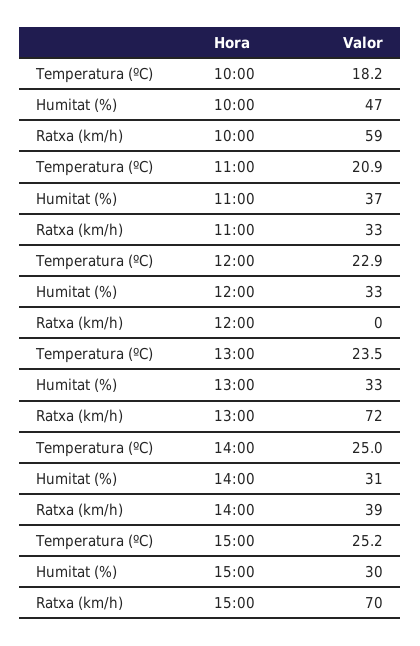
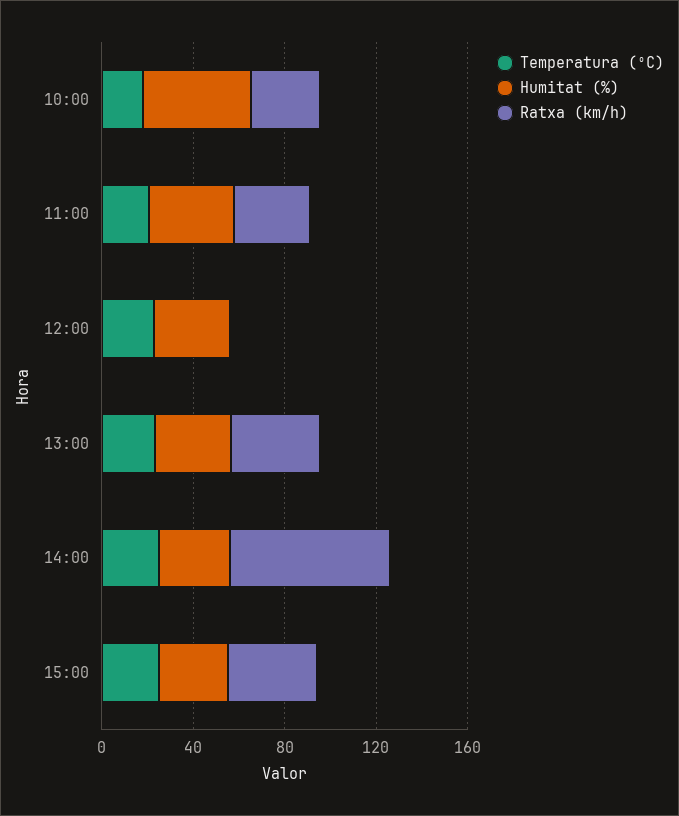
Ratxa (km/h), 10:00: 59 -> 30
Ratxa (km/h), 13:00: 72 -> 40
Ratxa (km/h), 14:00: 39 -> 70
Ratxa (km/h), 15:00: 70 -> 40

